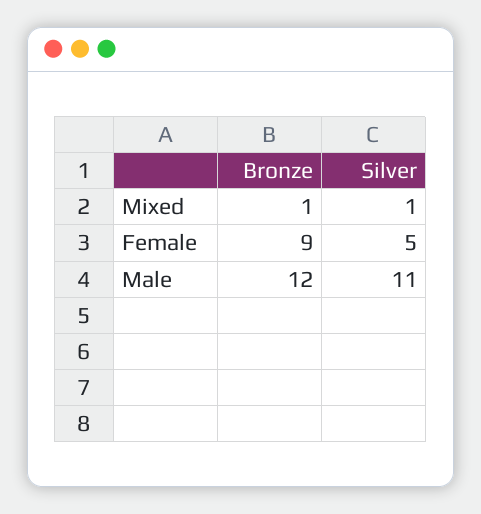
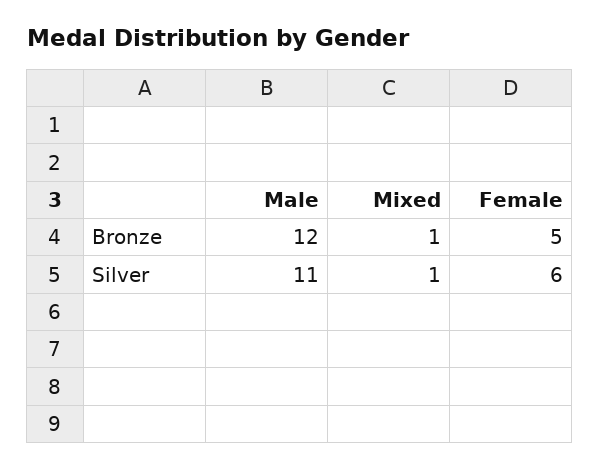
Bronze, Female: 9 -> 5
Silver, Female: 5 -> 6

